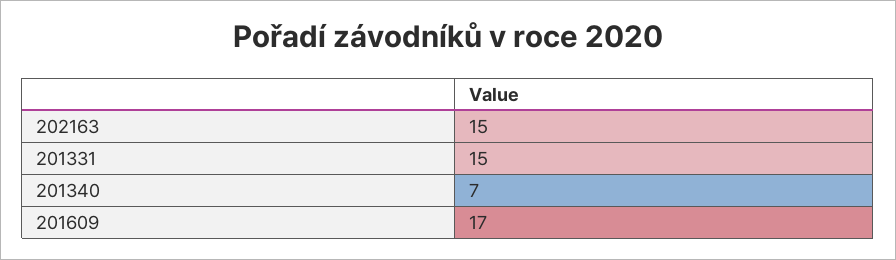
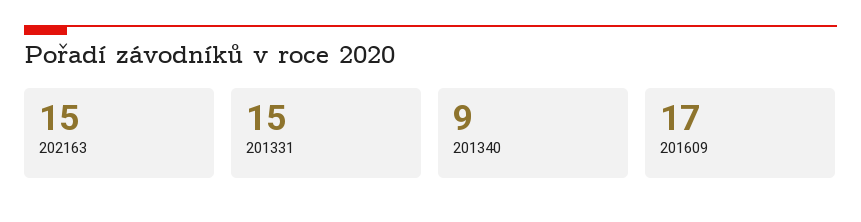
201340: 7 -> 9

